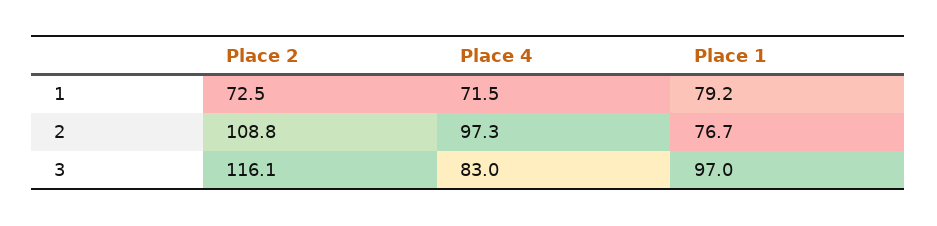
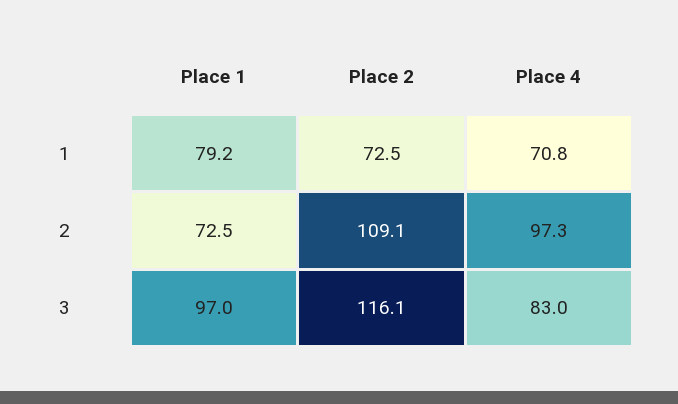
Place 4, 1: 71.5 -> 70.8
Place 2, 2: 108.8 -> 109.1
Place 1, 2: 76.7 -> 72.5

